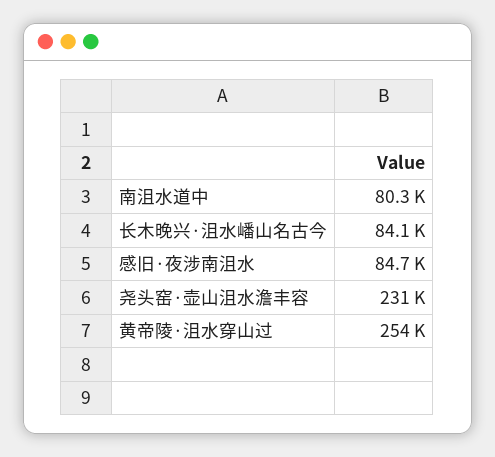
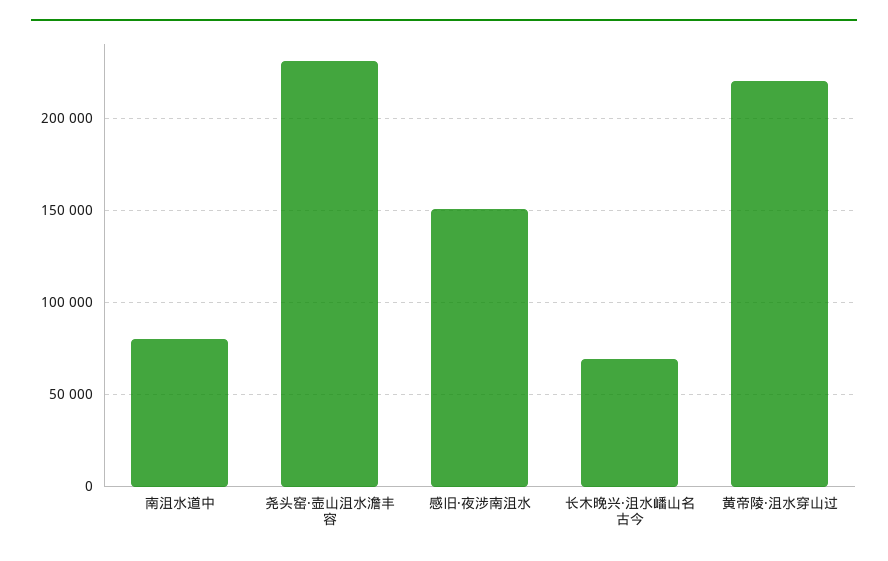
长木晚兴·沮水嶓山名古今: 84100 -> 70000
感旧·夜涉南沮水: 84700 -> 150000
黄帝陵·沮水穿山过: 254000 -> 220000

